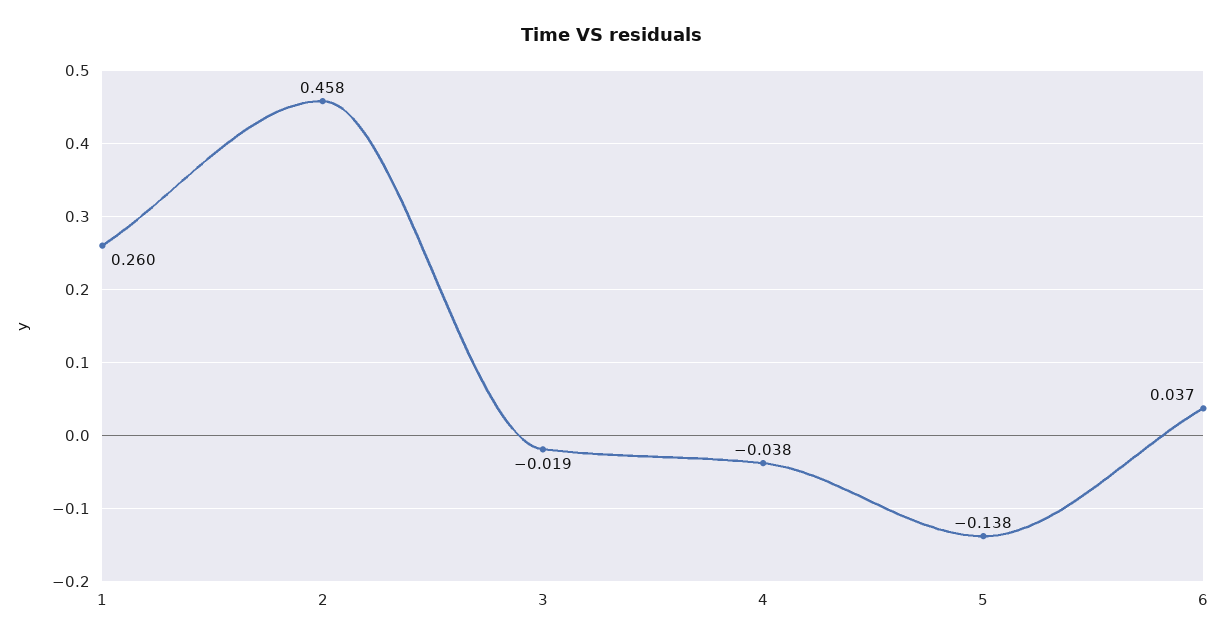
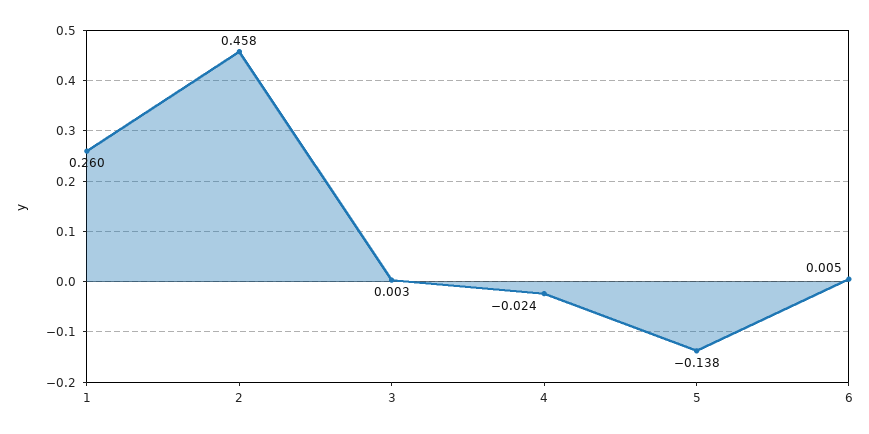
3: -0.019 -> 0.003
4: -0.038 -> -0.024
6: 0.037 -> 0.005

